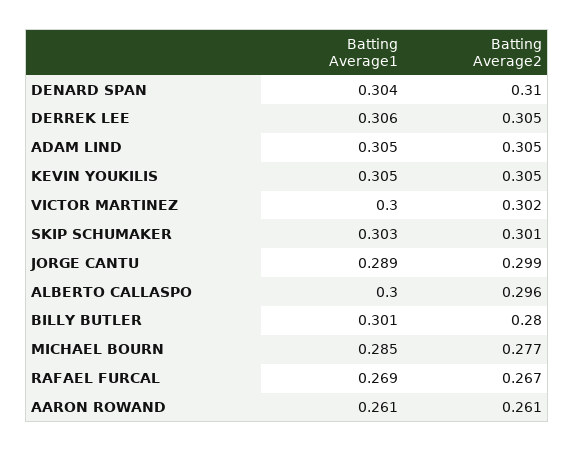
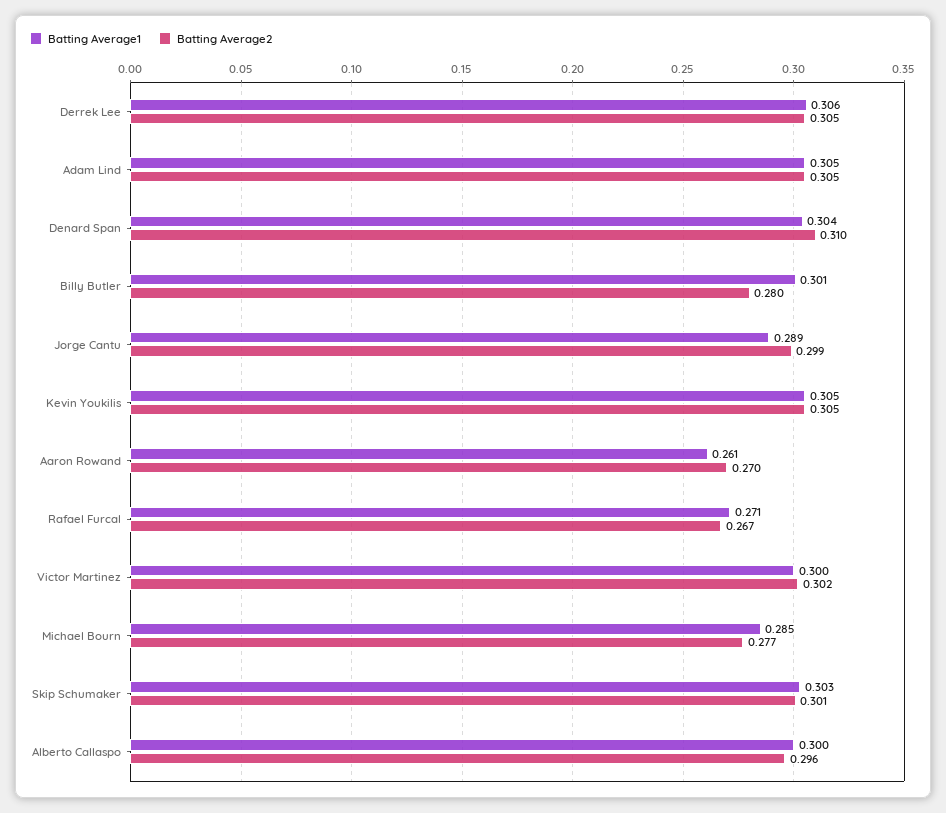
Batting Average1, RAFAEL FURCAL: 0.269 -> 0.271
Batting Average2, AARON ROWAND: 0.261 -> 0.27

